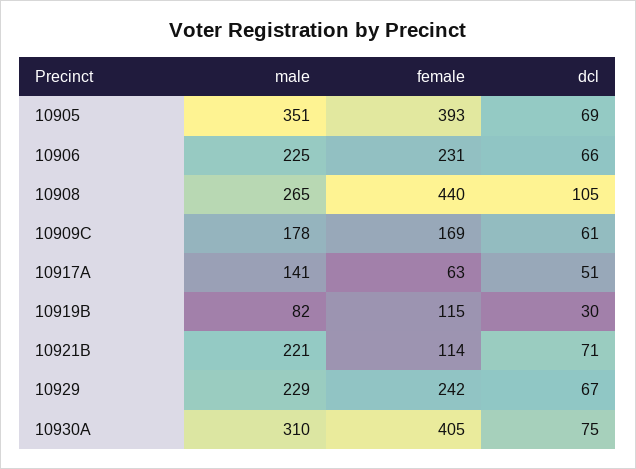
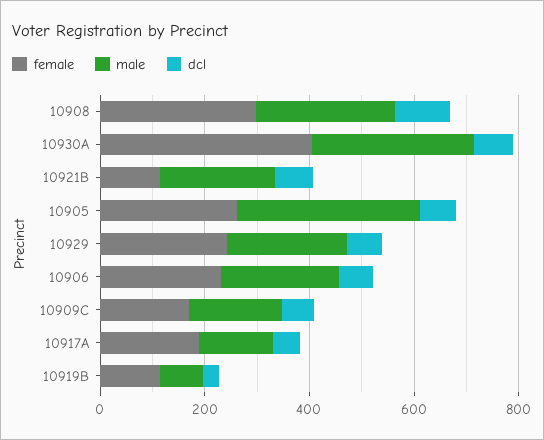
female, 10905: 393 -> 250
female, 10908: 440 -> 300
female, 10917A: 63 -> 200

